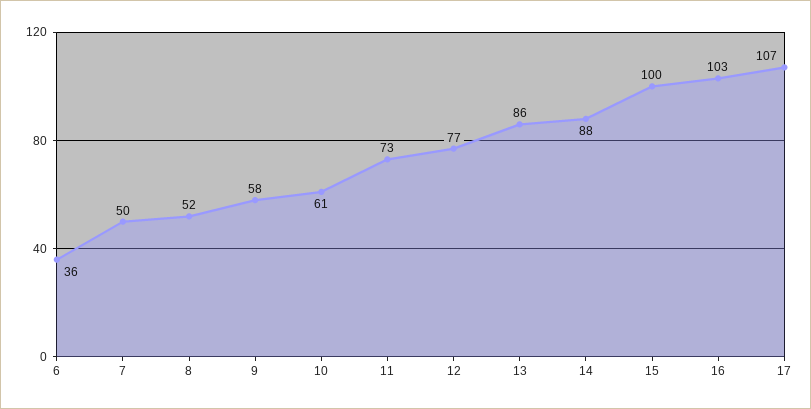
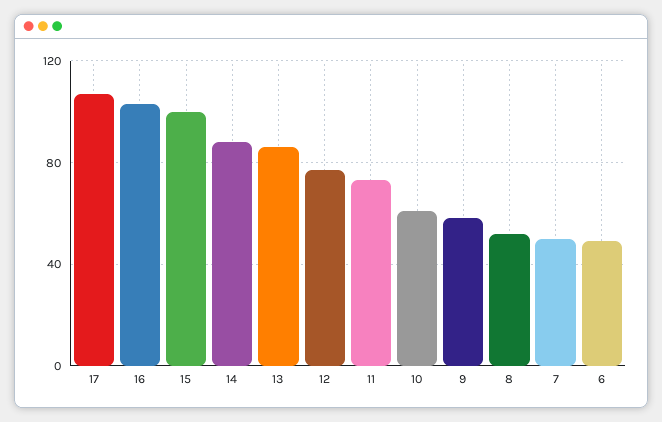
6: 36 -> 50

